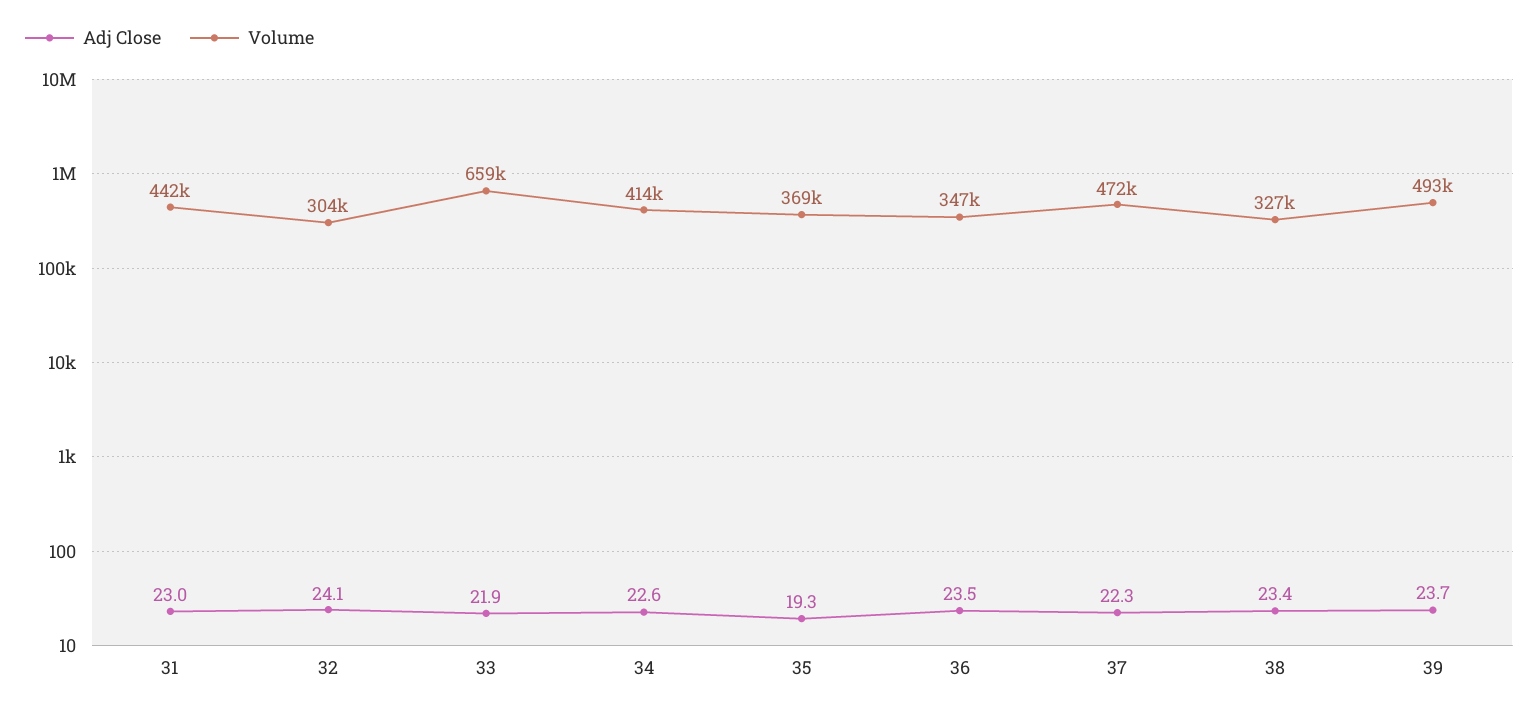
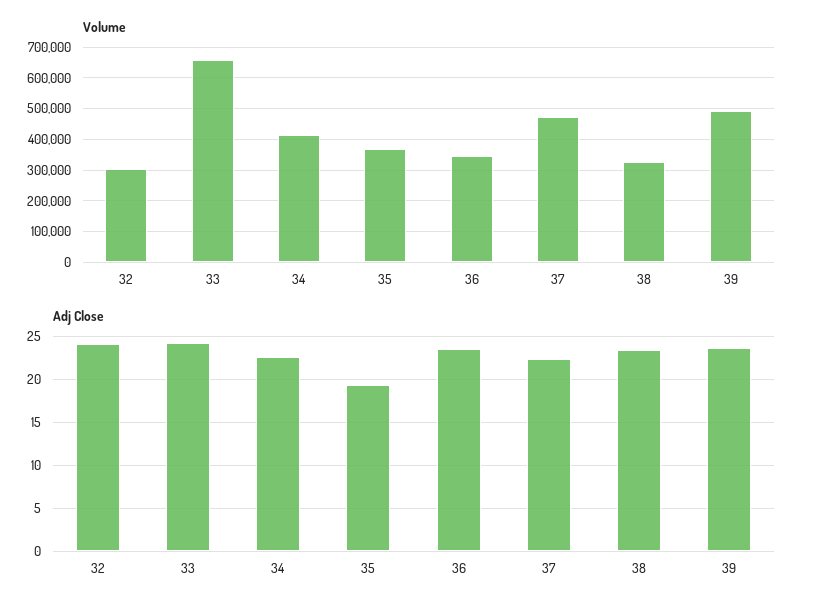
Adj Close, 31: 23 -> none
Volume, 31: 442000 -> none
Adj Close, 33: 21.9 -> 24

